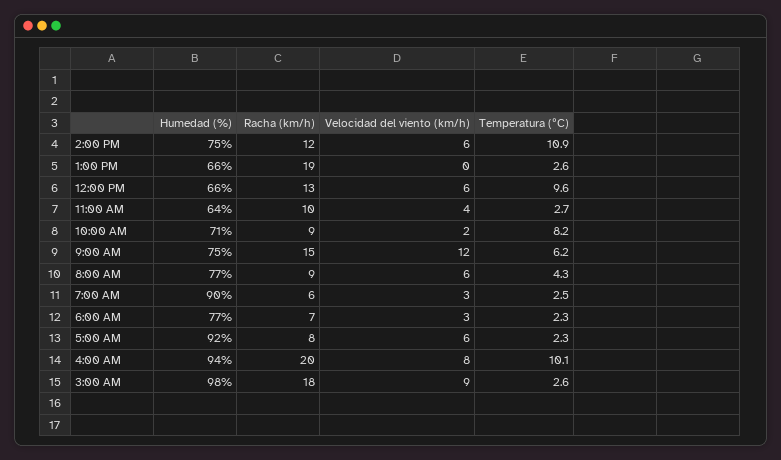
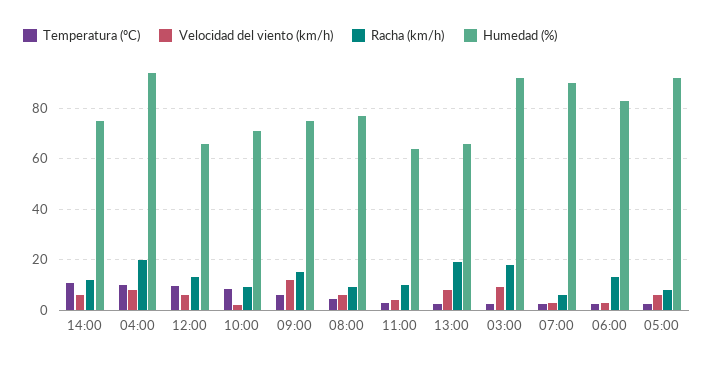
Velocidad del viento (km/h), 1:00 PM: 0 -> 7.5
Humedad (%), 6:00 AM: 77 -> 82.5
Racha (km/h), 6:00 AM: 7 -> 12.5
Humedad (%), 3:00 AM: 98 -> 92.5

